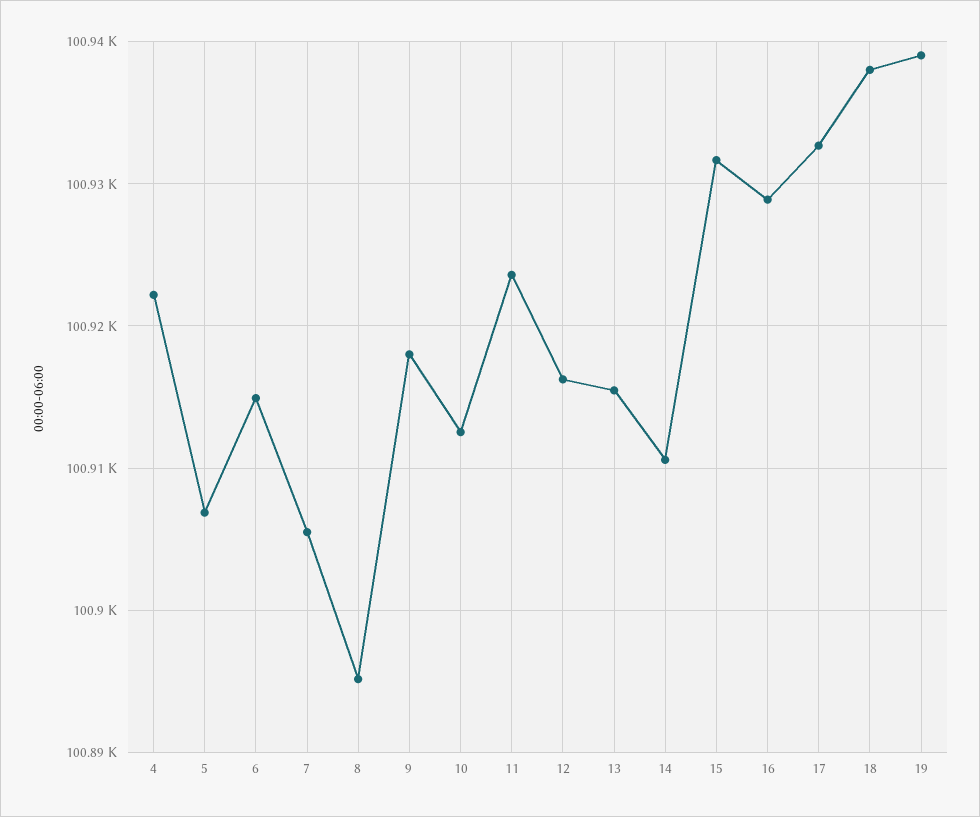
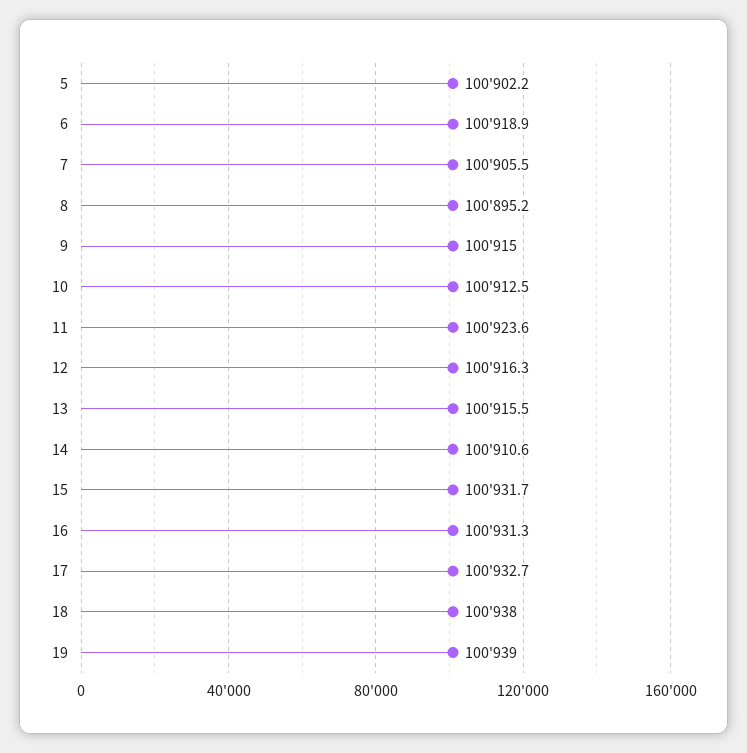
4: 100922 -> none
5: 100907 -> 100902.2
6: 100915 -> 100918.9
9: 100918 -> 100915
16: 100929 -> 100931.3

